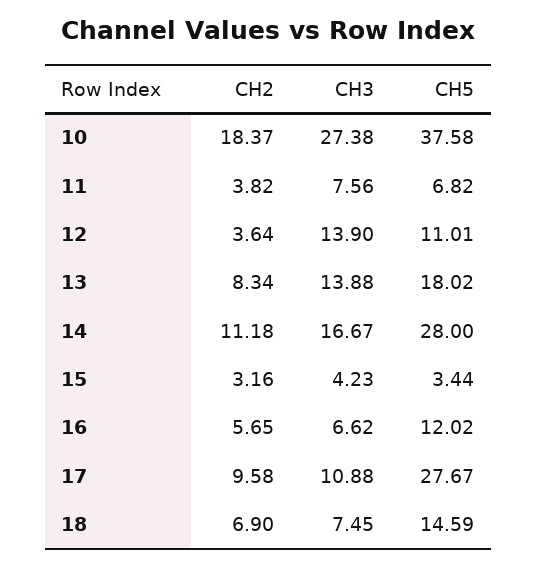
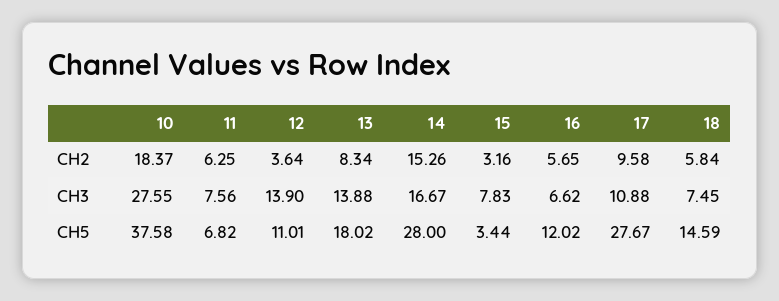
CH3, 10: 27.38 -> 27.55
CH2, 11: 3.82 -> 6.25
CH2, 14: 11.18 -> 15.26
CH3, 15: 4.23 -> 7.83
CH2, 18: 6.9 -> 5.84

